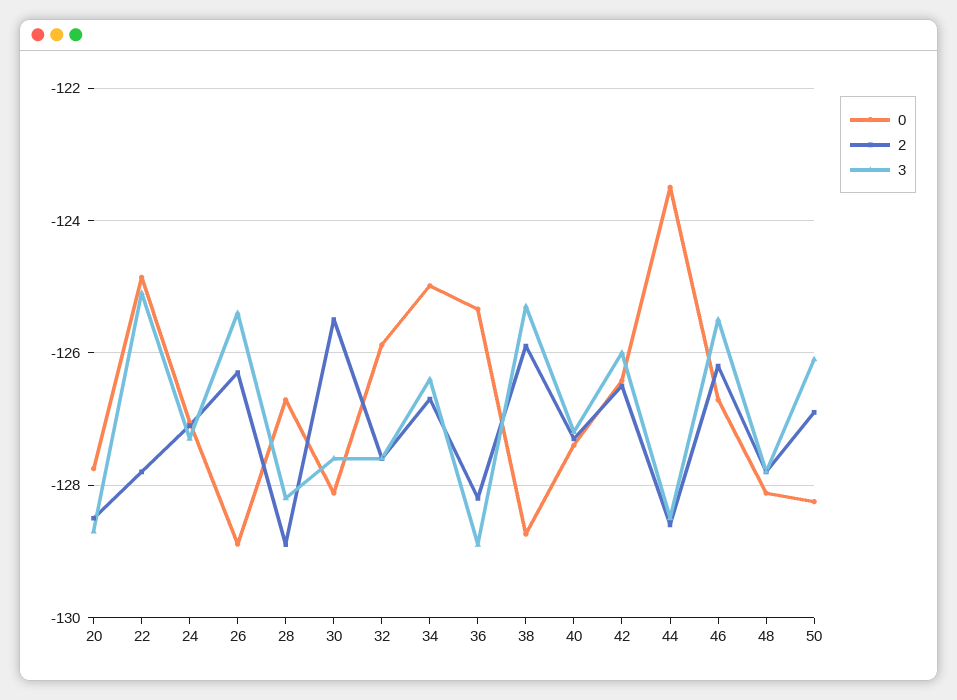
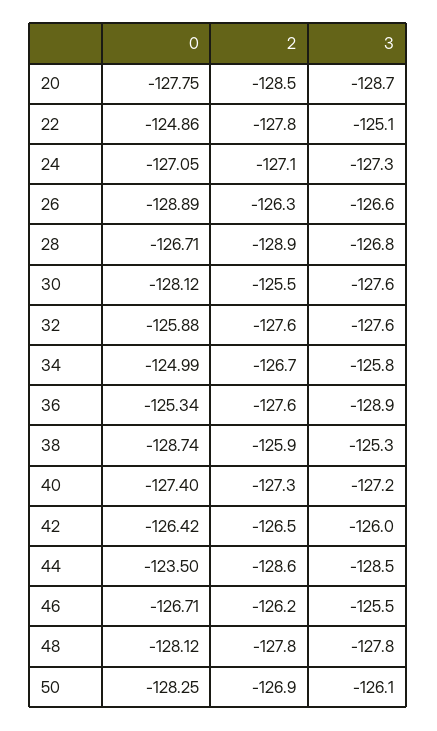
3, 26: -125.4 -> -126.6
3, 28: -128.2 -> -126.8
3, 34: -126.4 -> -125.8
2, 36: -128.2 -> -127.6

